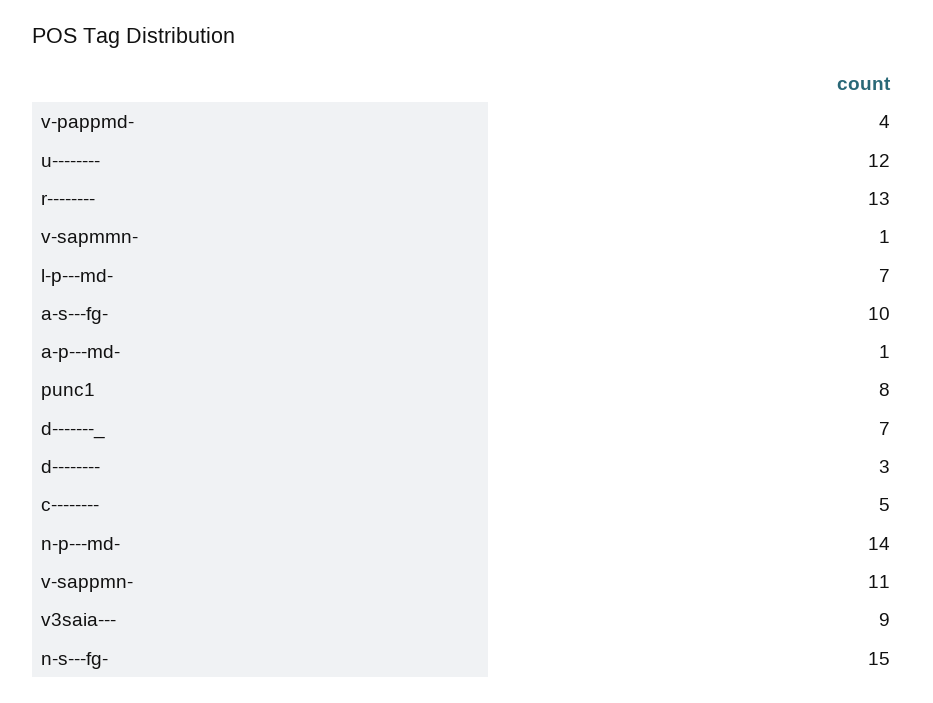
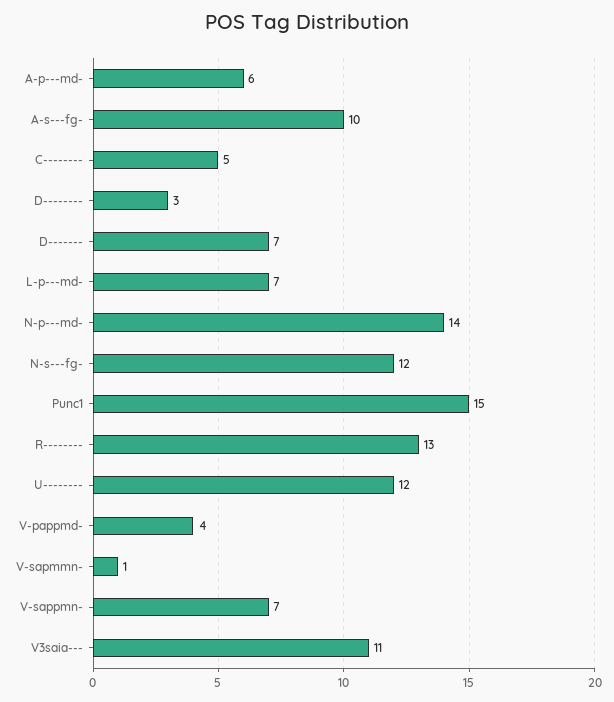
a-p---md-: 1 -> 6
punc1: 8 -> 15
v-sappmn-: 11 -> 7
v3saia---: 9 -> 11
n-s---fg-: 15 -> 12

